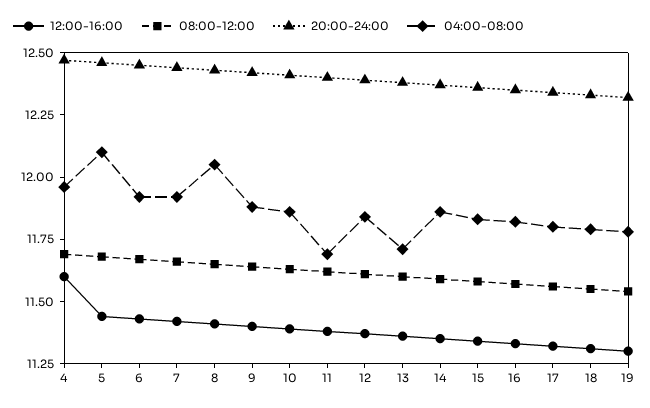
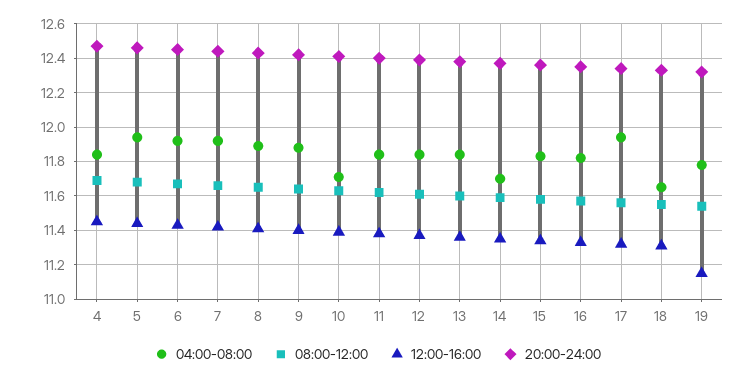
12:00-16:00, 4: 11.6 -> 11.45
04:00-08:00, 4: 11.95 -> 11.85
04:00-08:00, 5: 12.1 -> 11.95
04:00-08:00, 8: 12.05 -> 11.9
04:00-08:00, 10: 11.85 -> 11.7
04:00-08:00, 11: 11.7 -> 11.85
04:00-08:00, 13: 11.7 -> 11.85
04:00-08:00, 14: 11.85 -> 11.7
04:00-08:00, 17: 11.8 -> 11.95
04:00-08:00, 18: 11.8 -> 11.65
12:00-16:00, 19: 11.3 -> 11.15

